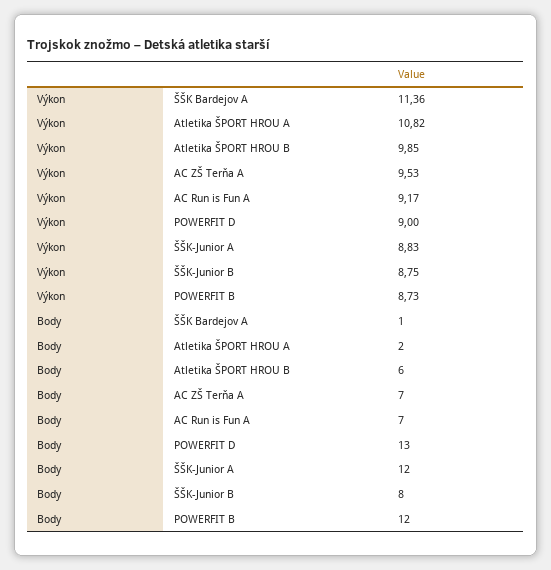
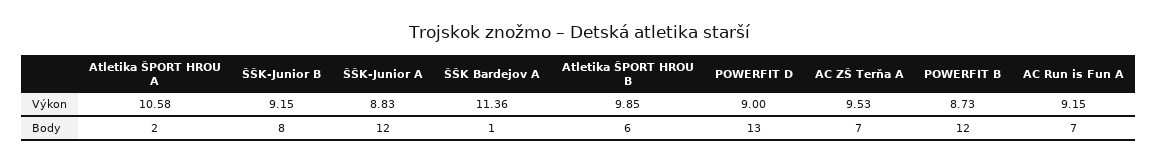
Výkon, Atletika ŠPORT HROU A: 10.82 -> 10.58
Výkon, AC Run is Fun A: 9.17 -> 9.15
Výkon, ŠŠK-Junior B: 8.75 -> 9.15

